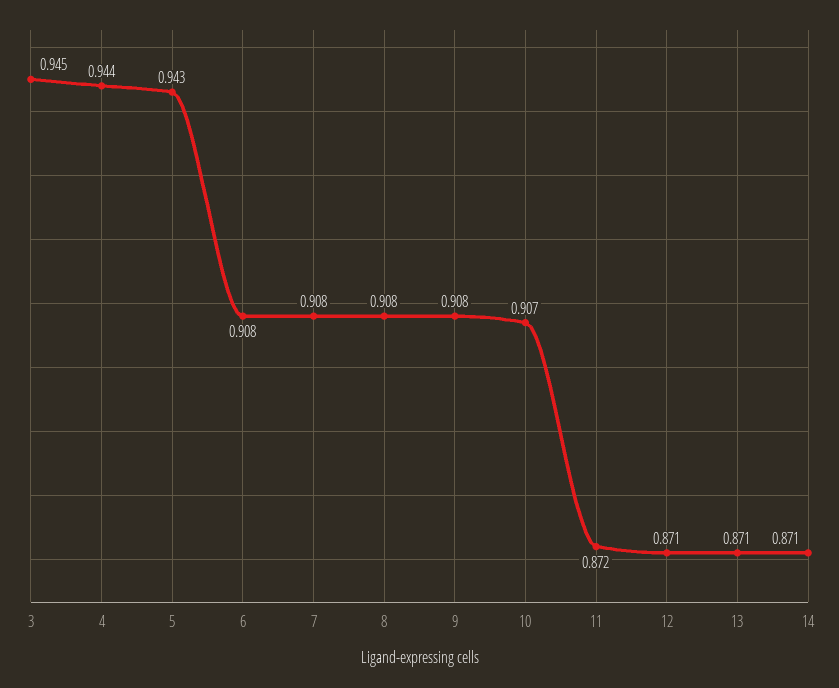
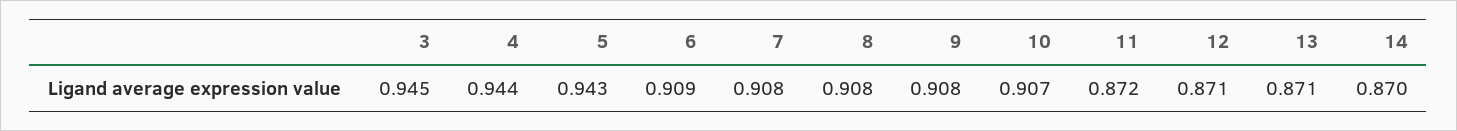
6: 0.908 -> 0.909
14: 0.871 -> 0.87

